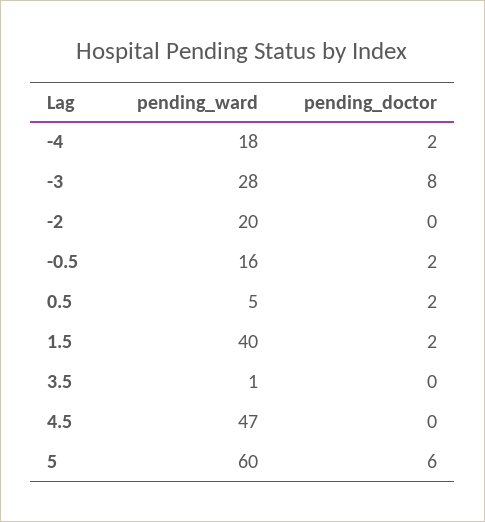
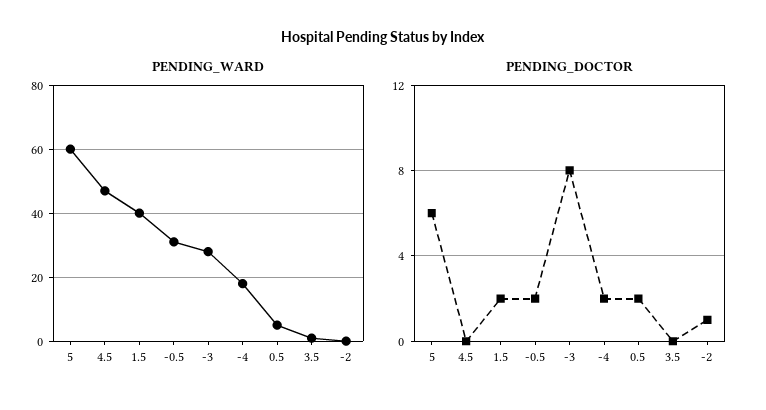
pending_ward, -2: 20 -> 0
pending_doctor, -2: 0 -> 1
pending_ward, -0.5: 16 -> 30

